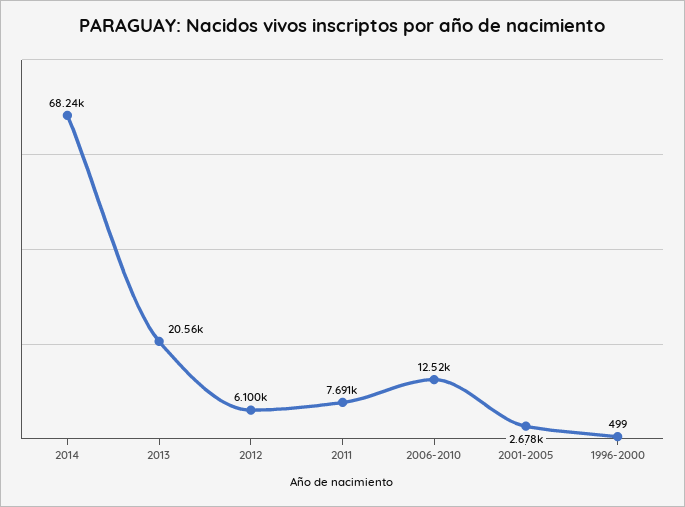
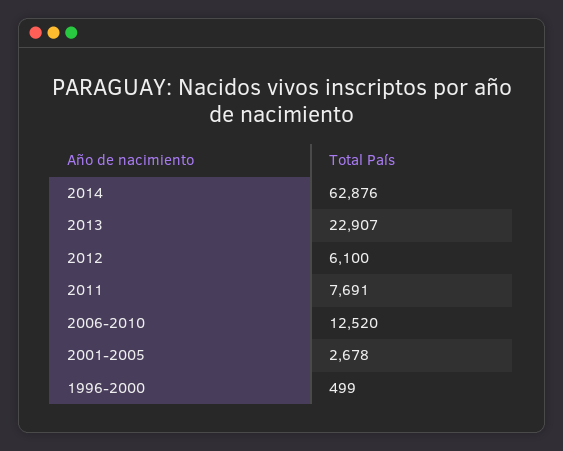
2014: 68240 -> 62876
2013: 20560 -> 22907

